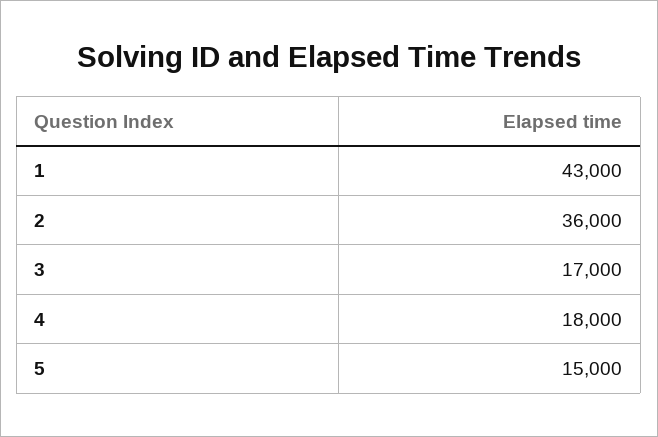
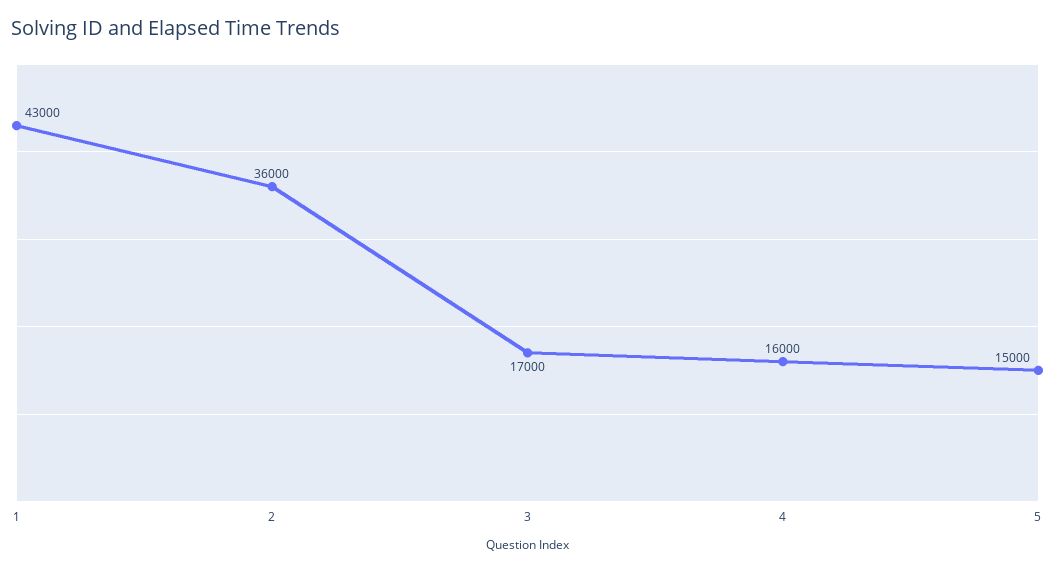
4: 18000 -> 16000

